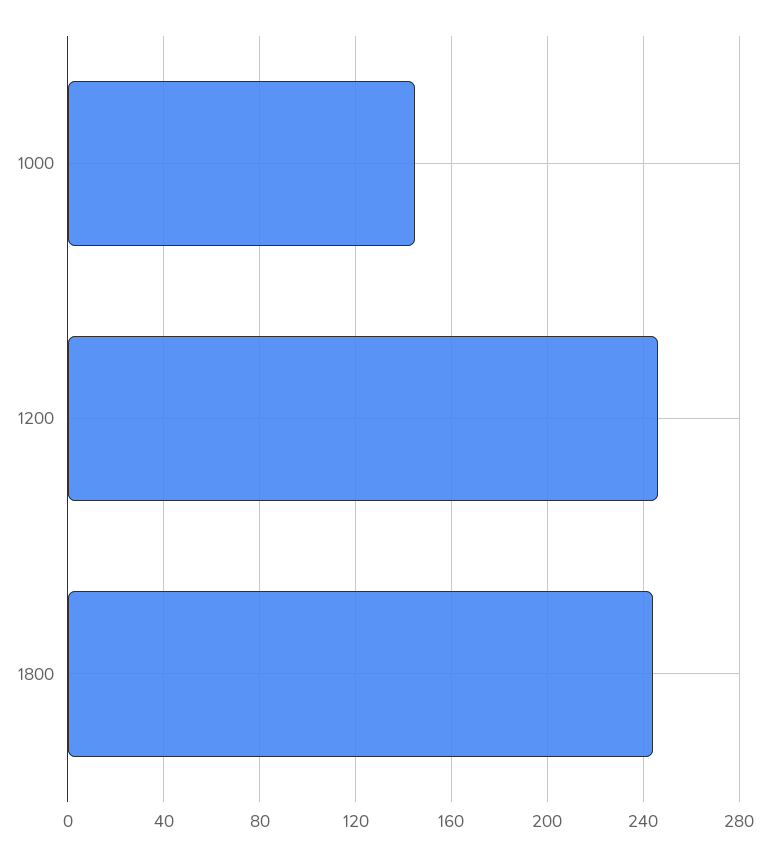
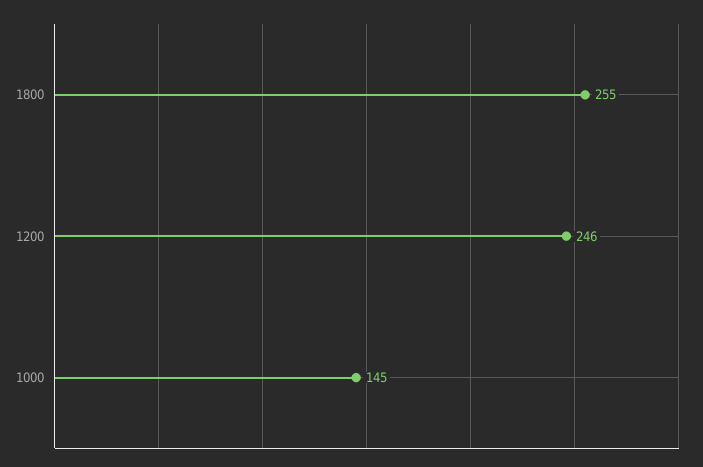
1800: 245 -> 255

